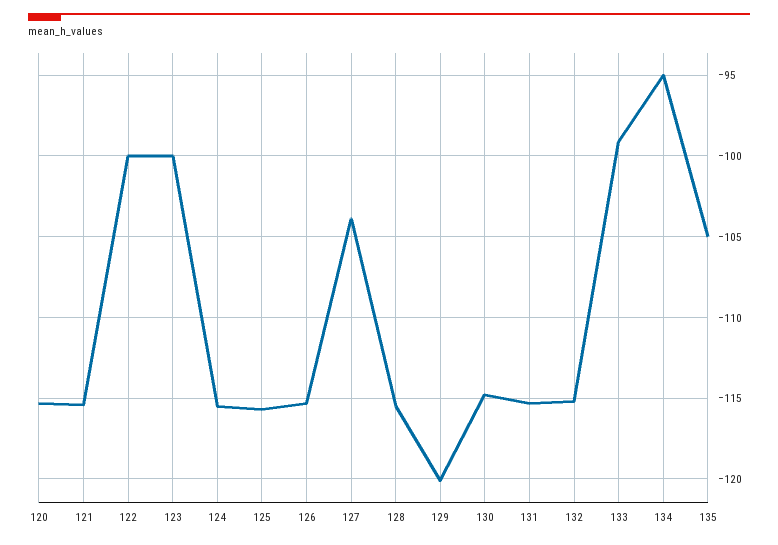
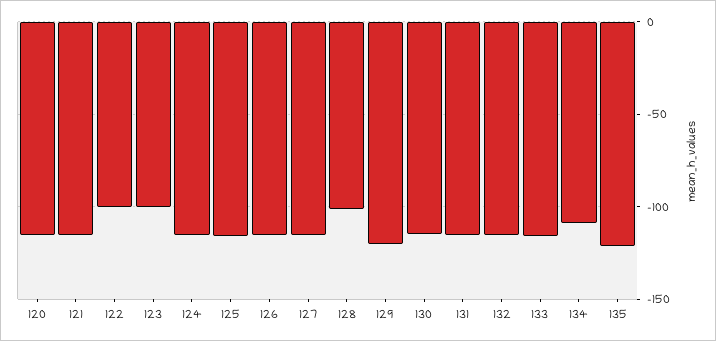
127: -104 -> -115
128: -115.5 -> -100
133: -99 -> -115
134: -95 -> -110
135: -105 -> -120

